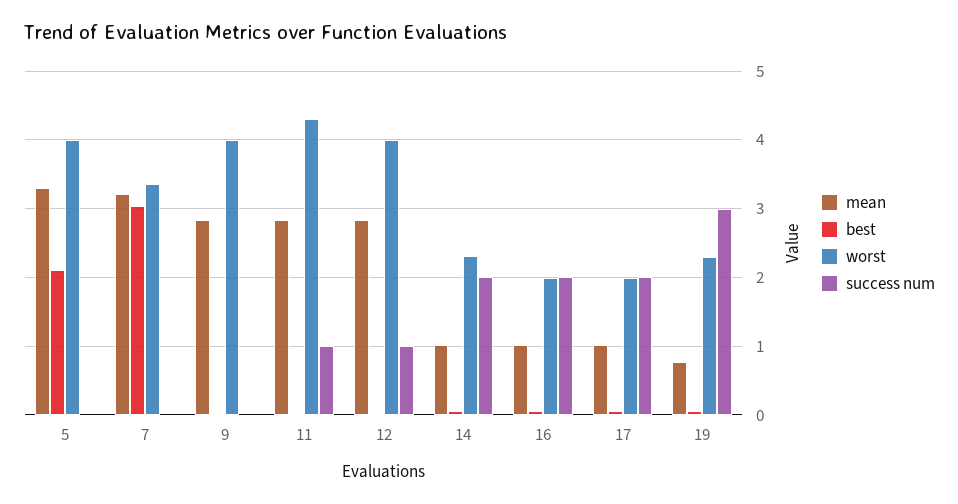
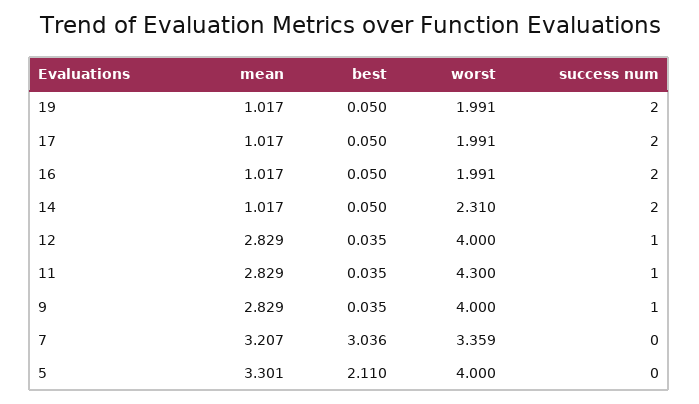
success num, 9: 0 -> 1
mean, 19: 0.8 -> 1.017
worst, 19: 2.3 -> 1.991
success num, 19: 3 -> 2

